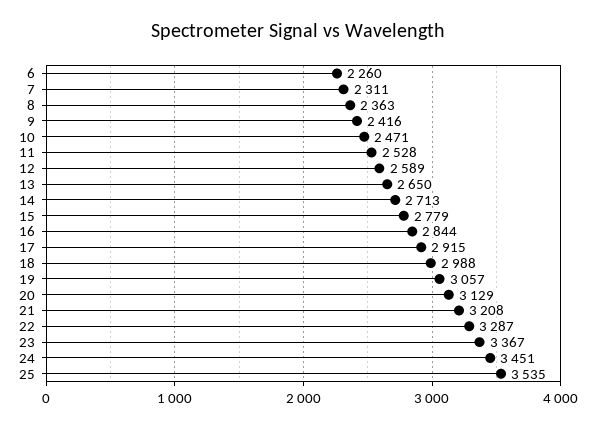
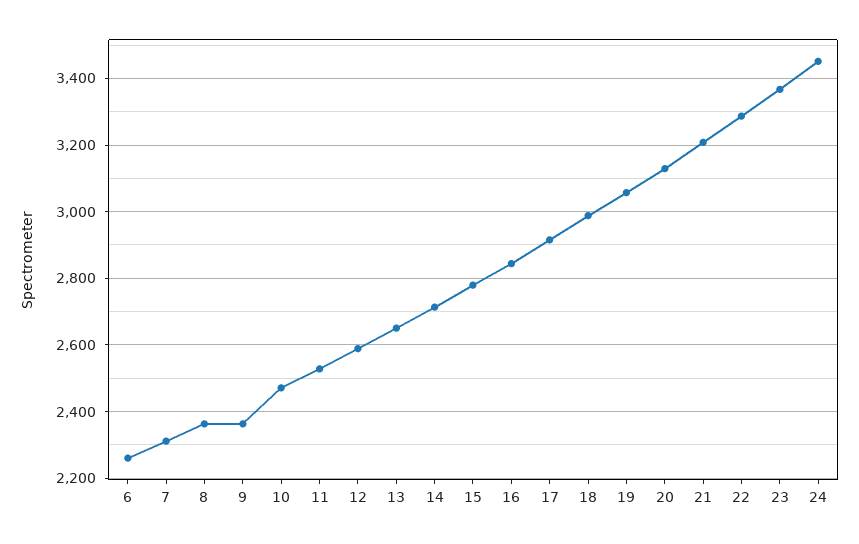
9: 2416 -> 2360
25: 3535 -> none

